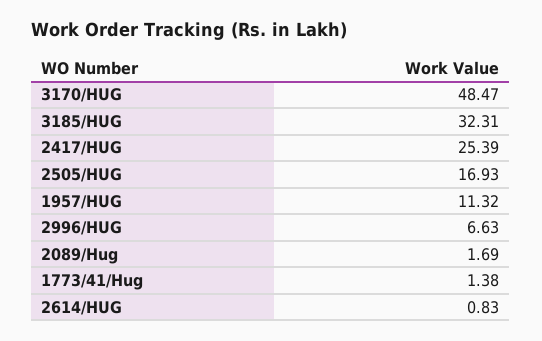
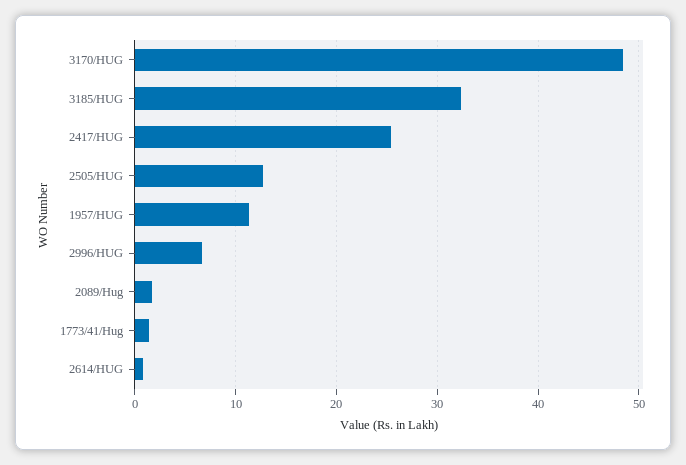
2505/HUG: 16.93 -> 13

